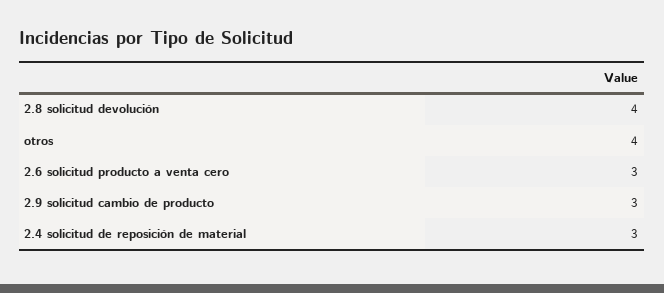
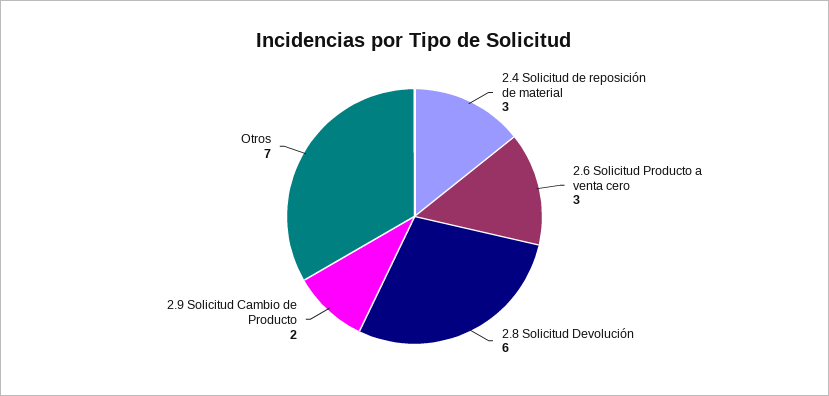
2.8 solicitud devolución: 4 -> 6
otros: 4 -> 7
2.9 solicitud cambio de producto: 3 -> 2

